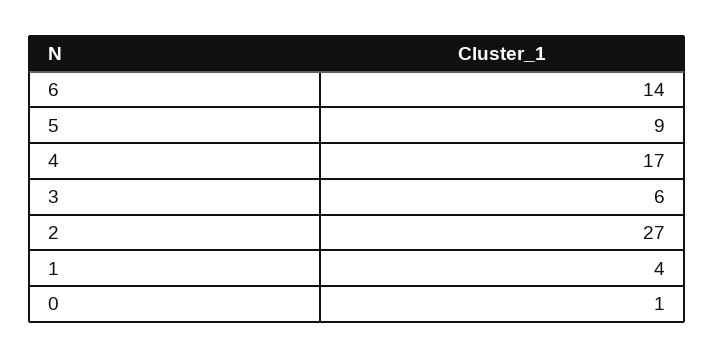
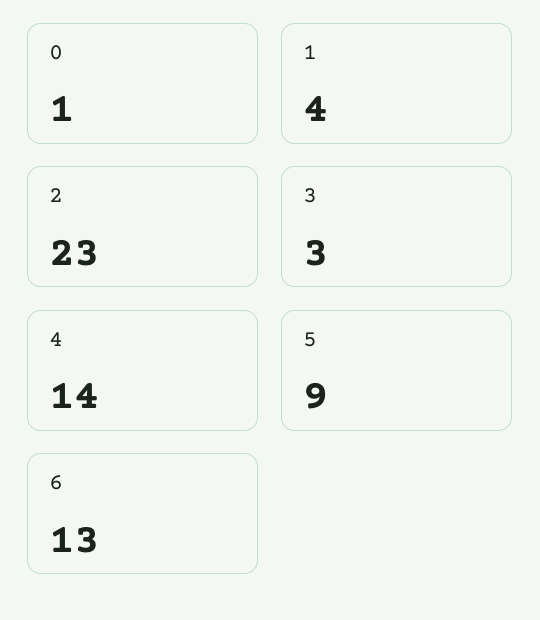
6: 14 -> 13
4: 17 -> 14
3: 6 -> 3
2: 27 -> 23

